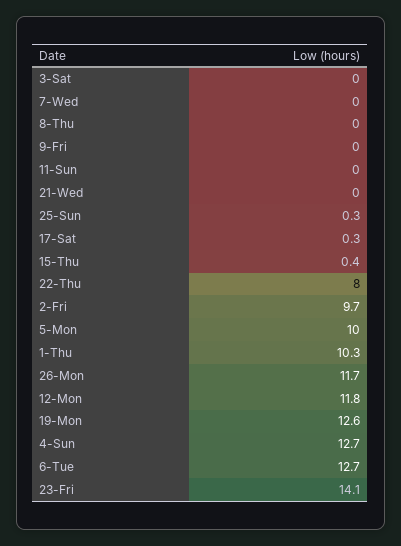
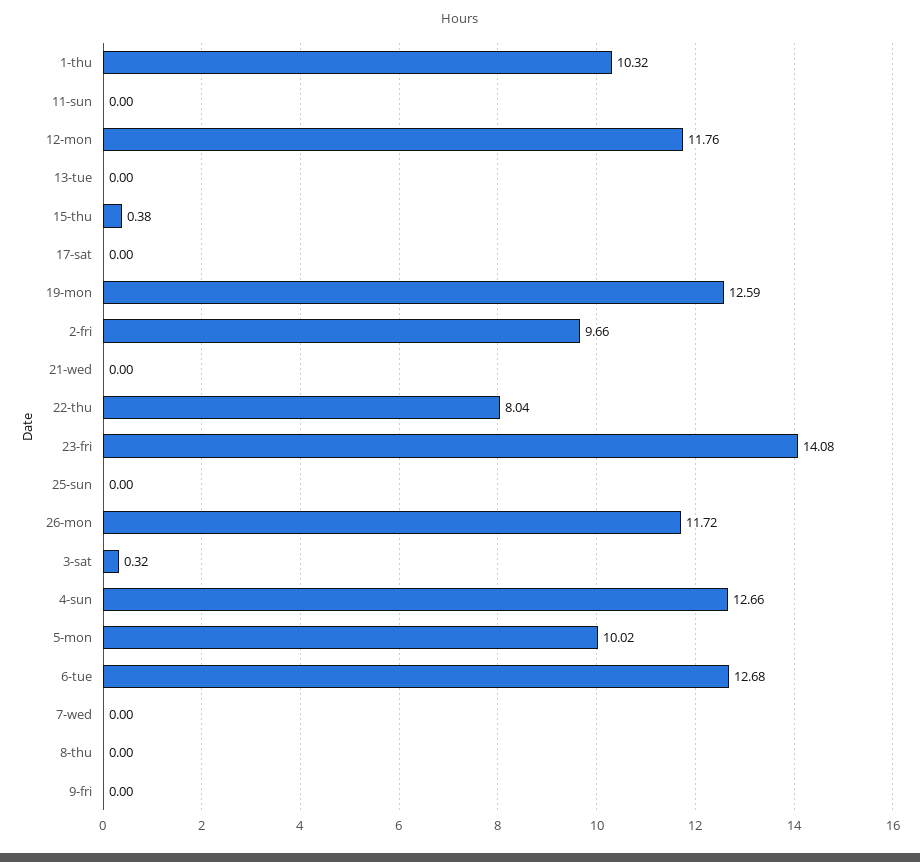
3-Sat: 0 -> 0.32
25-Sun: 0.3 -> 0
17-Sat: 0.3 -> 0
13-tue: none -> 0

